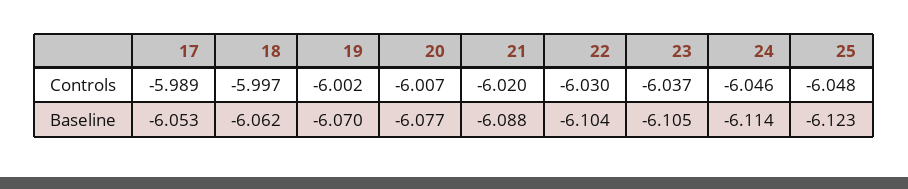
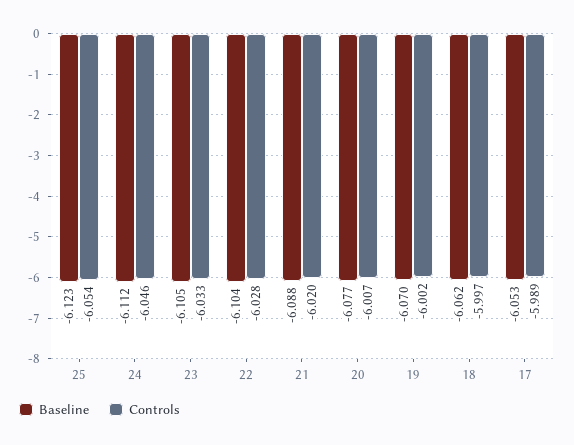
Controls, 22: -6.03 -> -6.028
Controls, 23: -6.037 -> -6.033
Controls, 25: -6.048 -> -6.054
Baseline, 24: -6.114 -> -6.112

